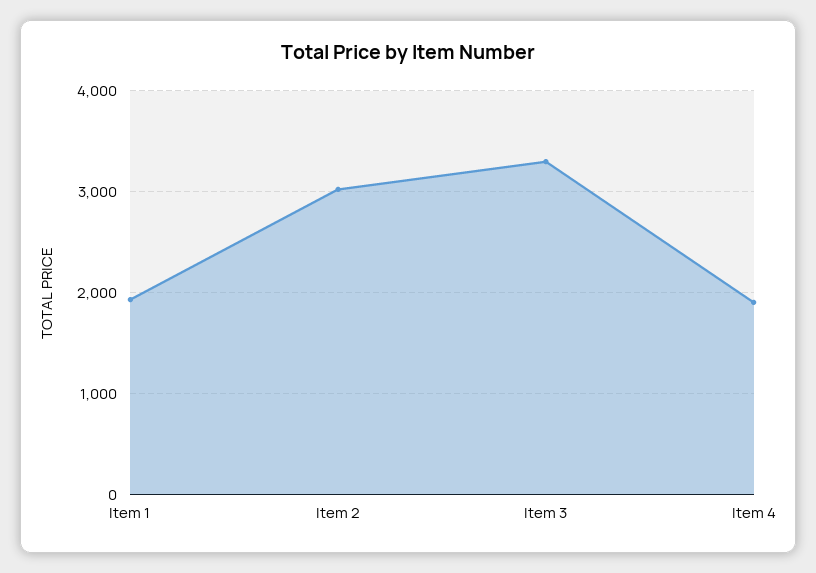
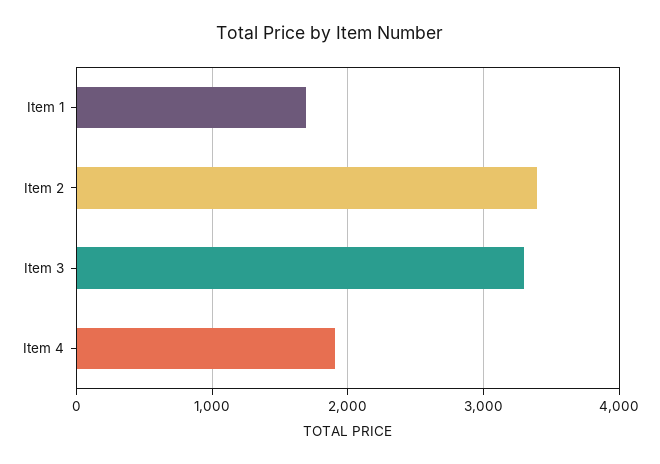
Item 1: 1900 -> 1700
Item 2: 3000 -> 3400

